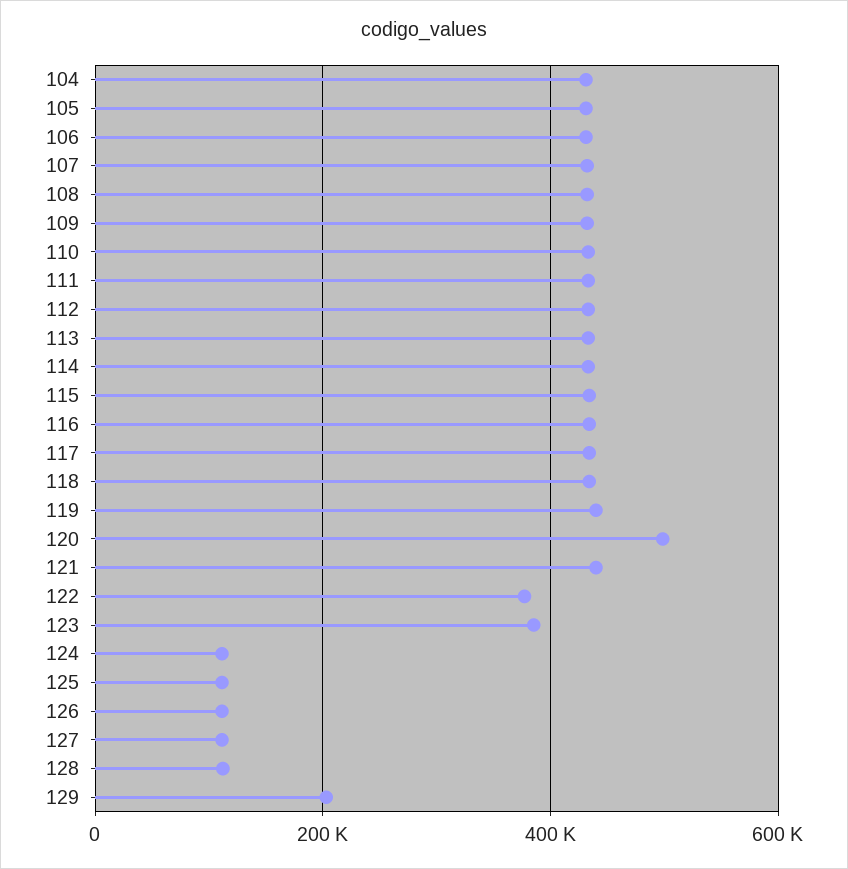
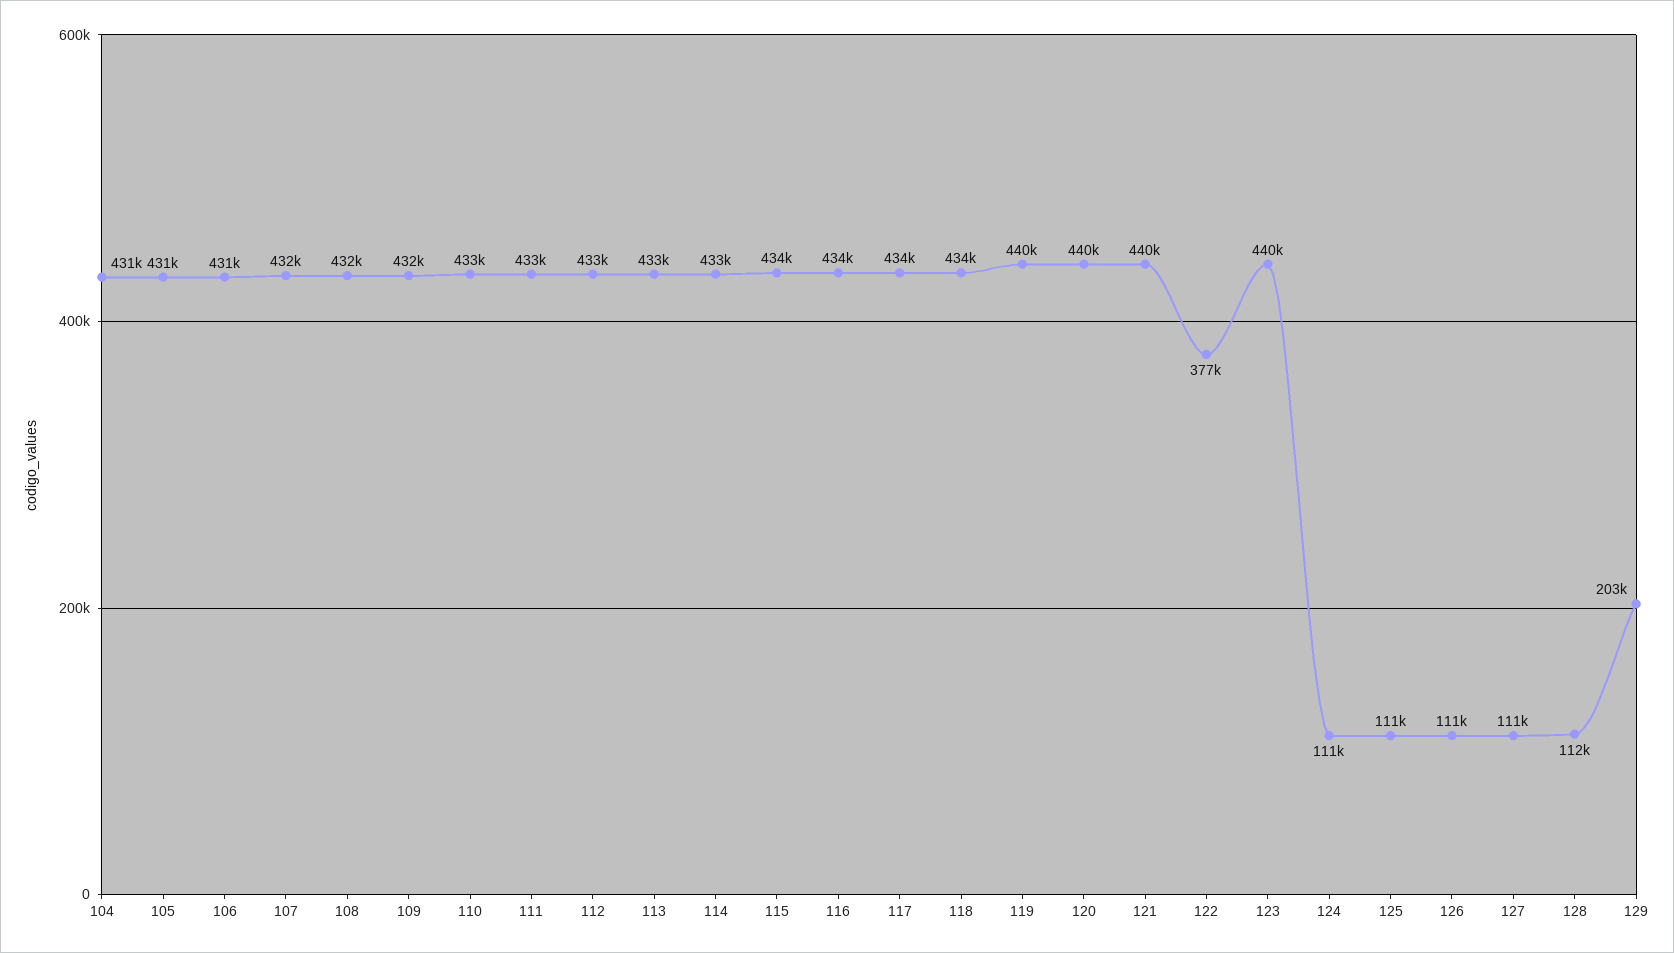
120: 500000 -> 440000
123: 380000 -> 440000

